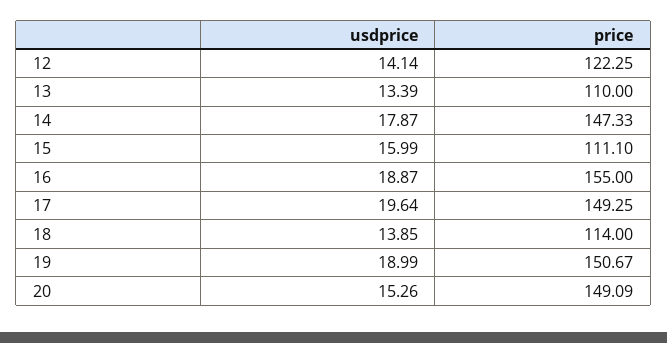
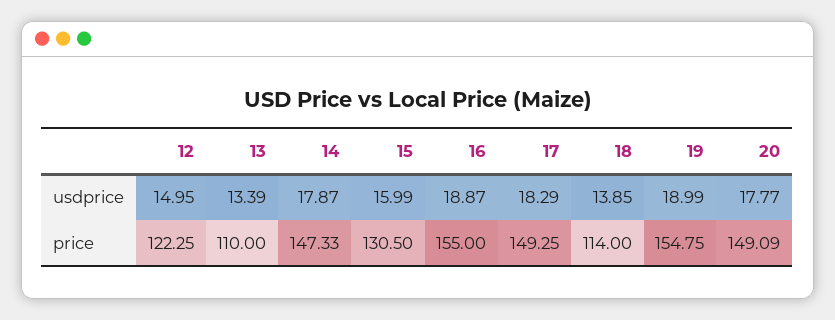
usdprice, 12: 14.14 -> 14.95
price, 15: 111.1 -> 130.5
usdprice, 17: 19.64 -> 18.29
price, 19: 150.67 -> 154.75
usdprice, 20: 15.26 -> 17.77

